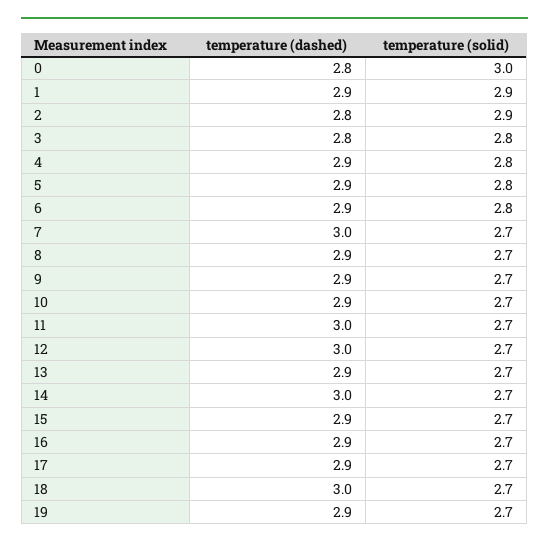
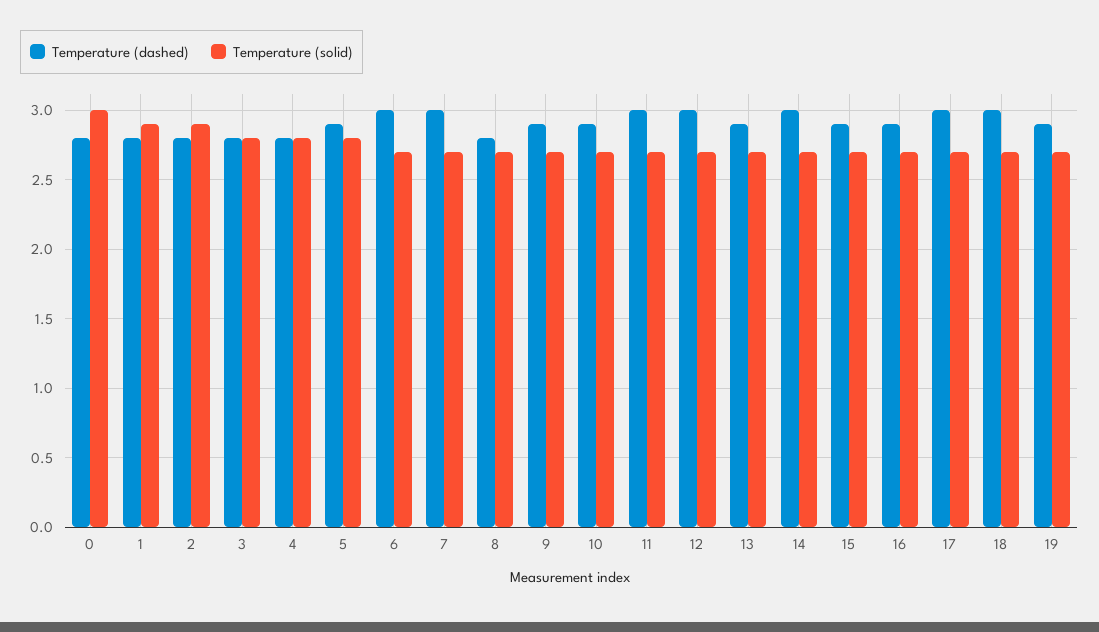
temperature (dashed), 1: 2.9 -> 2.8
temperature (dashed), 4: 2.9 -> 2.8
temperature (dashed), 6: 2.9 -> 3
temperature (solid), 6: 2.8 -> 2.7
temperature (dashed), 8: 2.9 -> 2.8
temperature (dashed), 17: 2.9 -> 3

